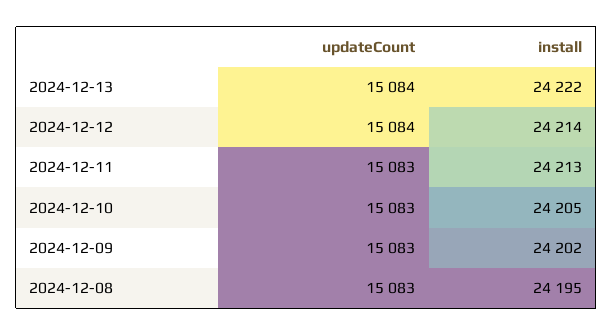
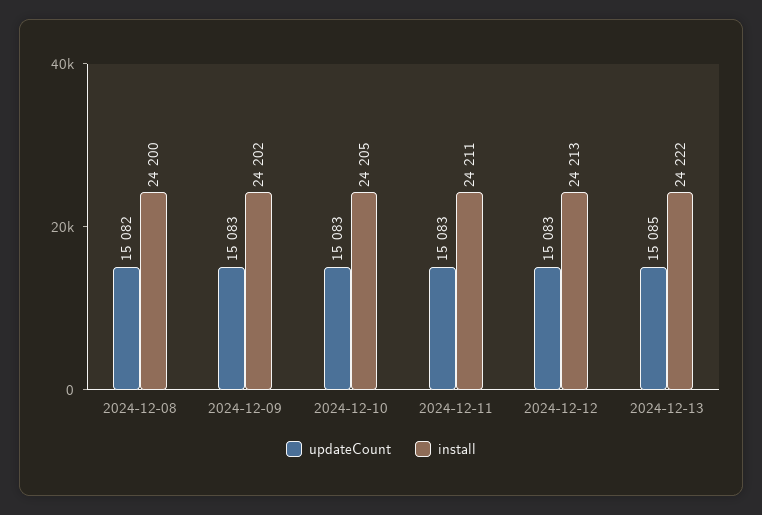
updateCount, 2024-12-13: 15084 -> 15085
updateCount, 2024-12-12: 15084 -> 15083
install, 2024-12-12: 24214 -> 24213
install, 2024-12-11: 24213 -> 24211
updateCount, 2024-12-08: 15083 -> 15082
install, 2024-12-08: 24195 -> 24200

